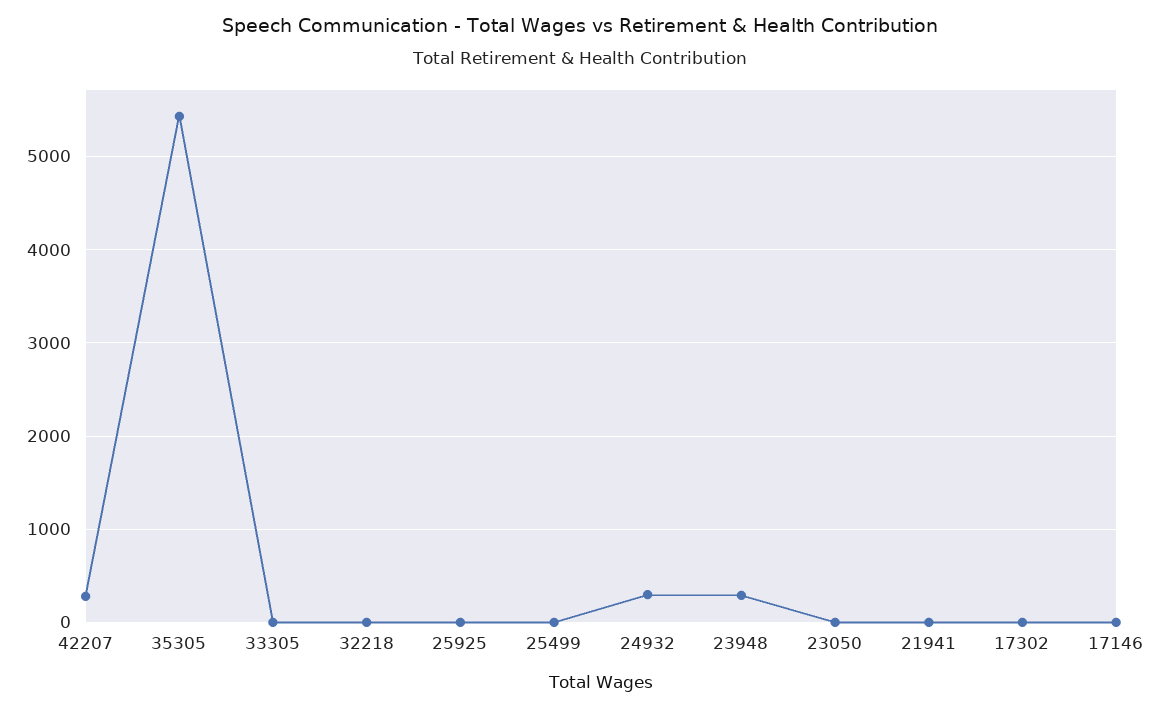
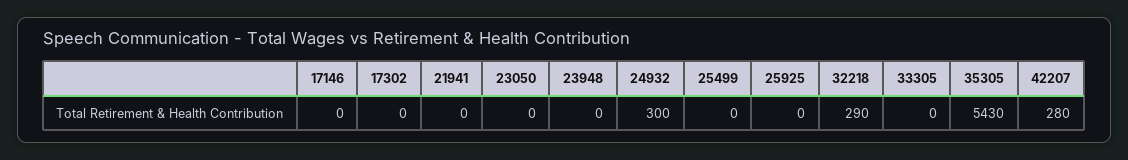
32218: 0 -> 290
23948: 300 -> 0

